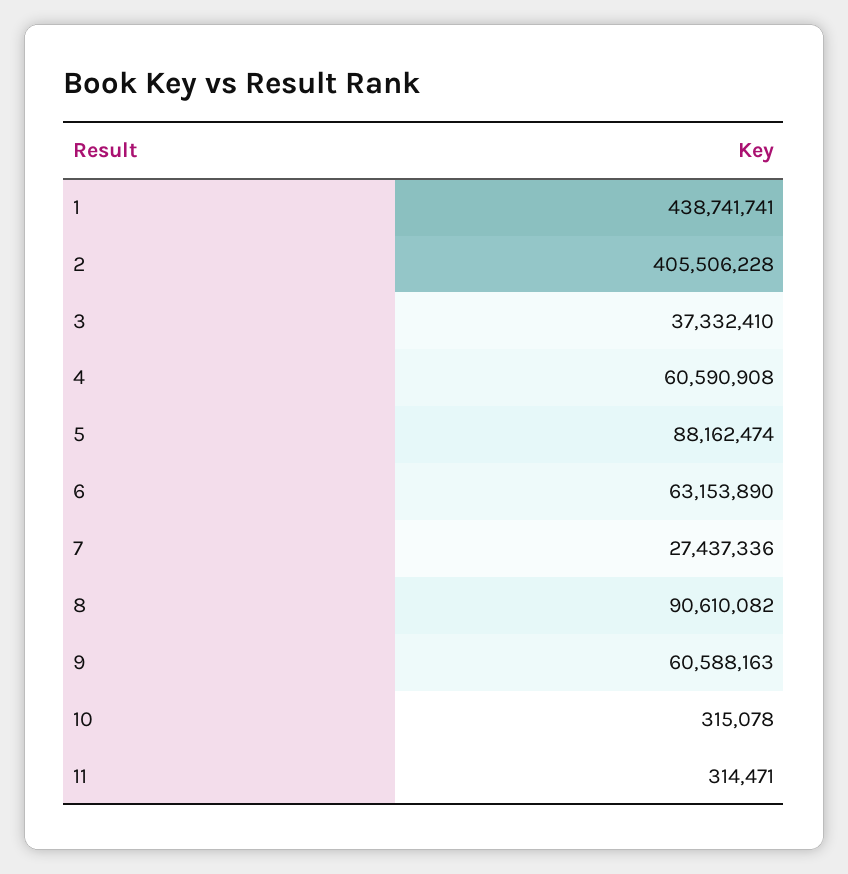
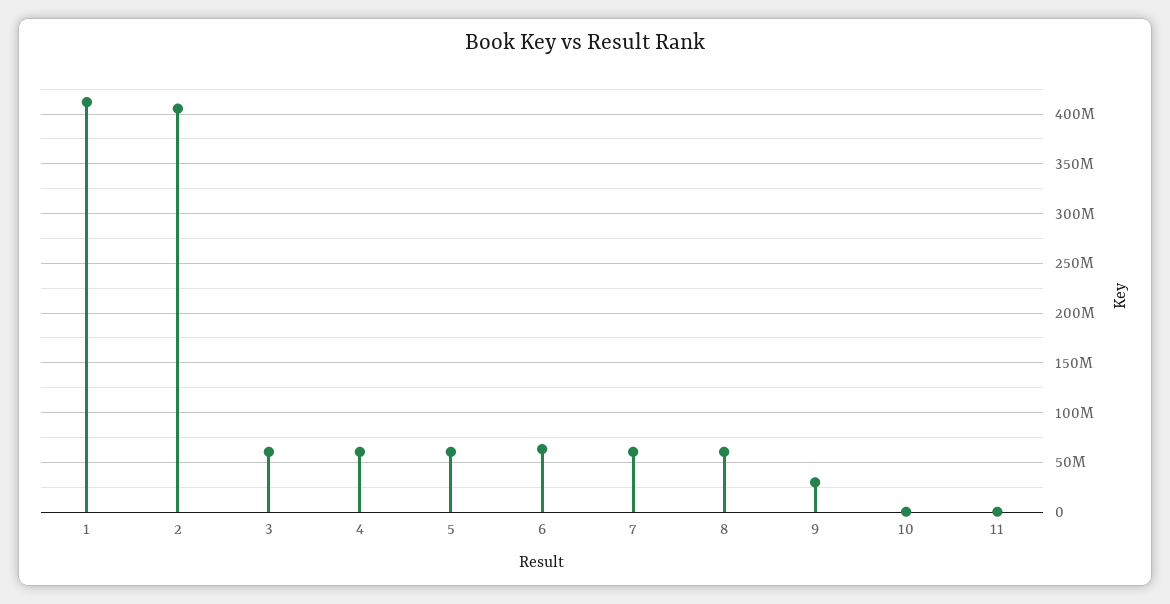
1: 438741741 -> 410000000
3: 37332410 -> 60000000
5: 88162474 -> 60000000
7: 27437336 -> 60000000
8: 90610082 -> 60000000
9: 60588163 -> 30000000

